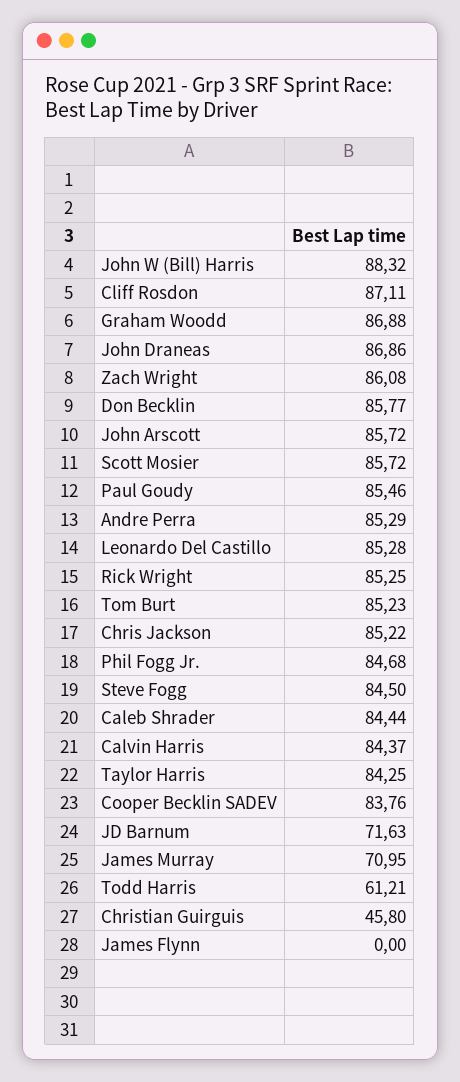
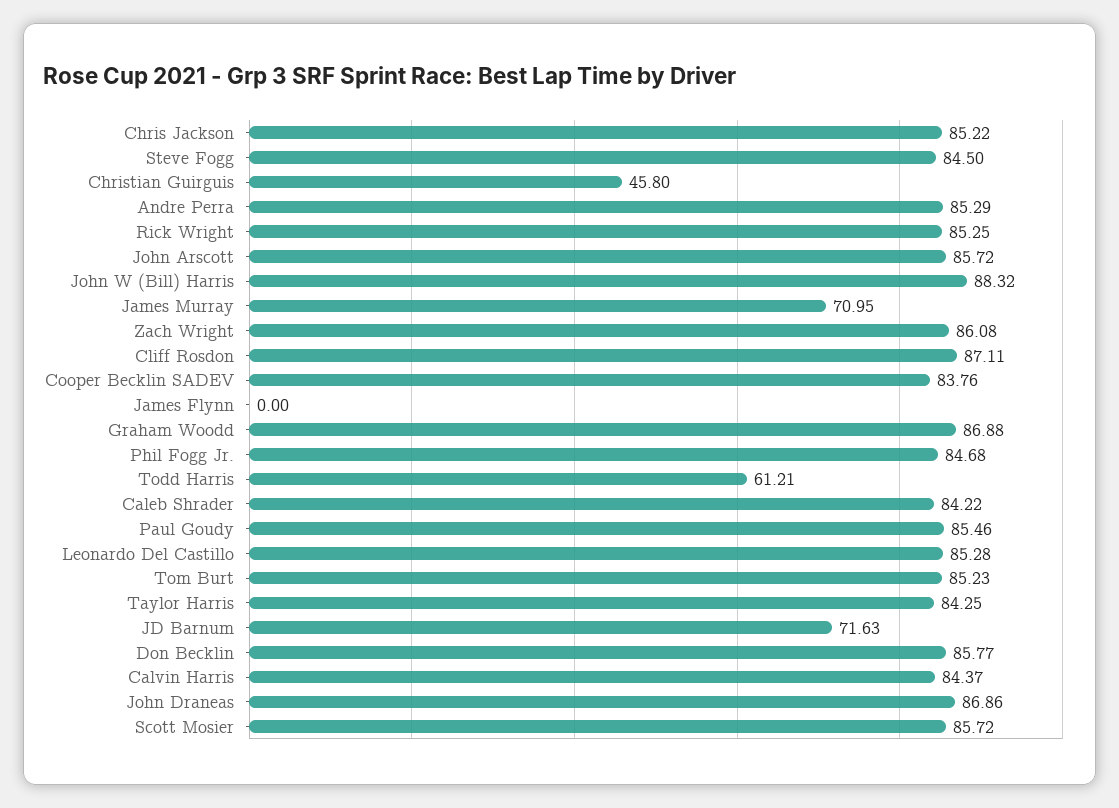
Caleb Shrader: 84.44 -> 84.22

